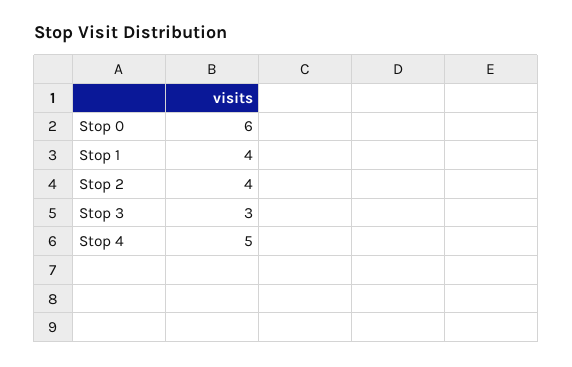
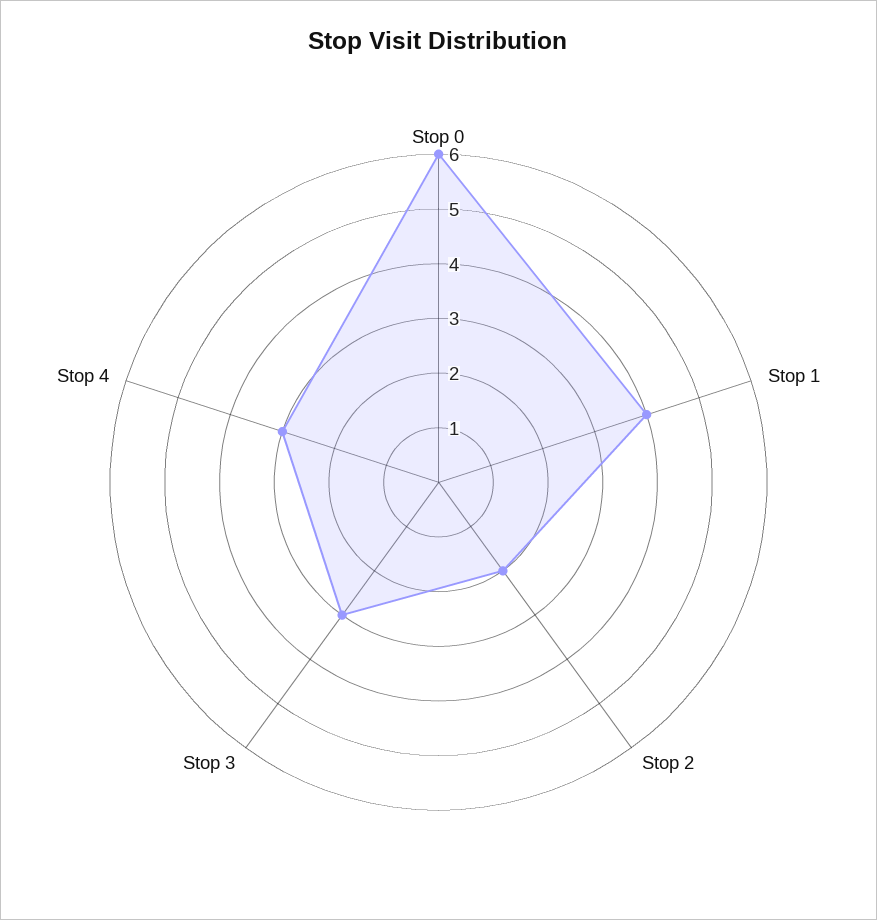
Stop 2: 4 -> 2
Stop 4: 5 -> 3

